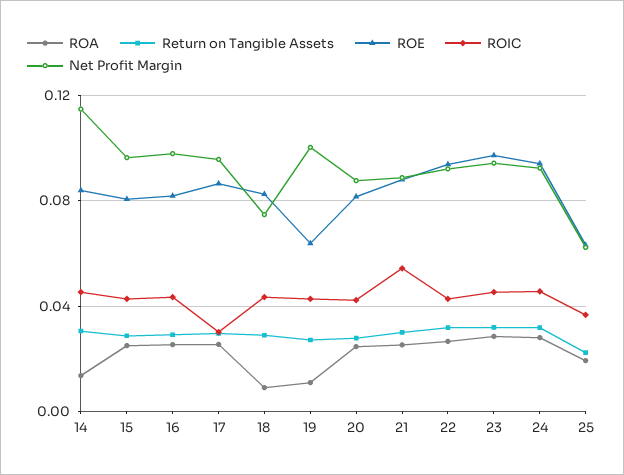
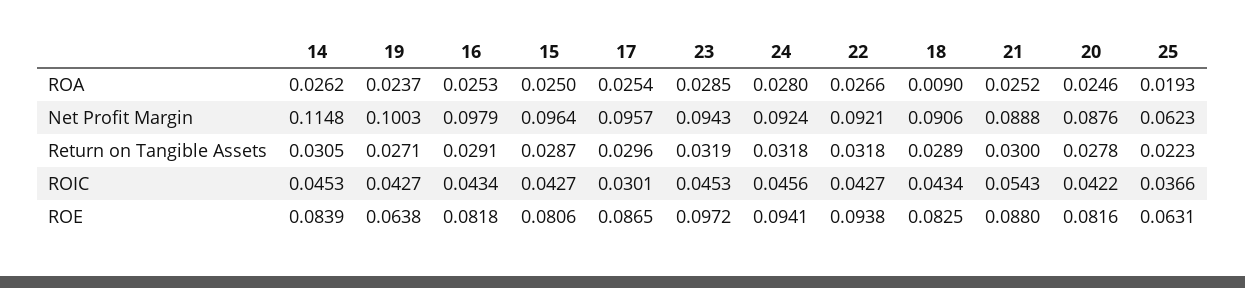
ROA, 14: 0.015 -> 0.0262
Net Profit Margin, 18: 0.075 -> 0.0906
ROA, 19: 0.01 -> 0.0237

